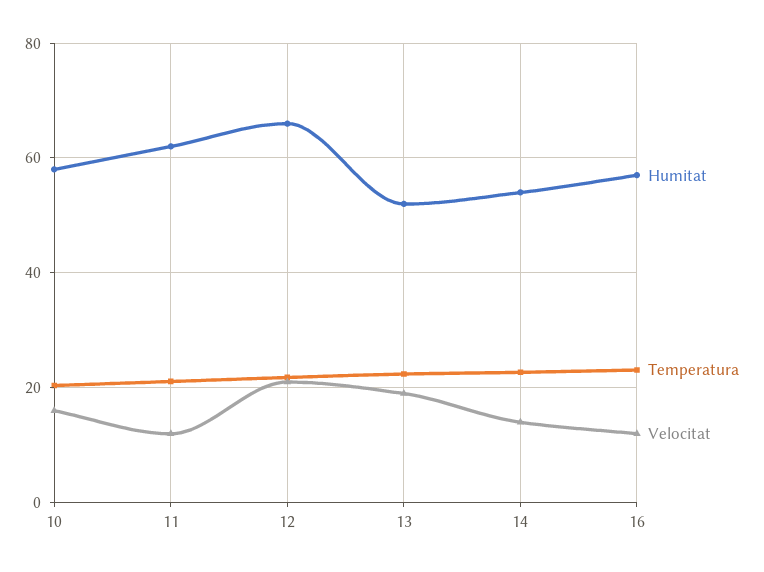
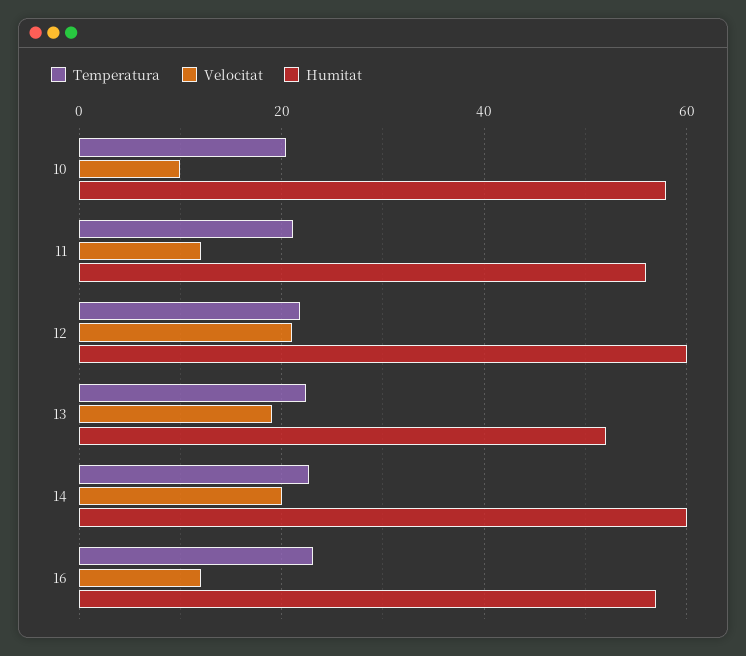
Velocitat, 10: 16 -> 10
Humitat, 11: 62 -> 56
Humitat, 12: 66 -> 60
Humitat, 14: 54 -> 60
Velocitat, 14: 14 -> 20

